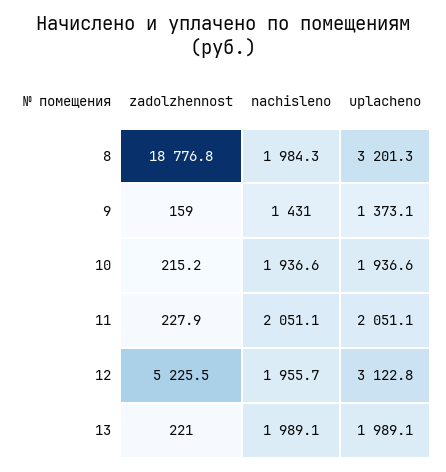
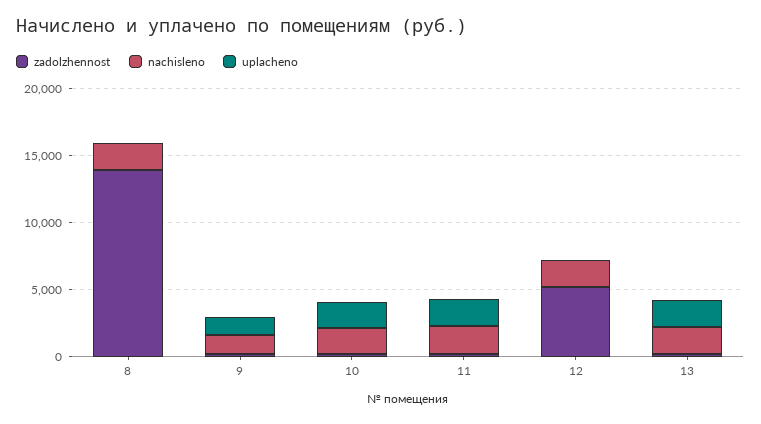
zadolzhennost, 8: 18776.8 -> 14000
uplacheno, 8: 3201.3 -> 0
uplacheno, 12: 3122.8 -> 0

